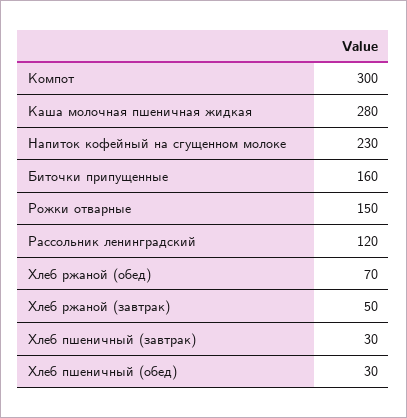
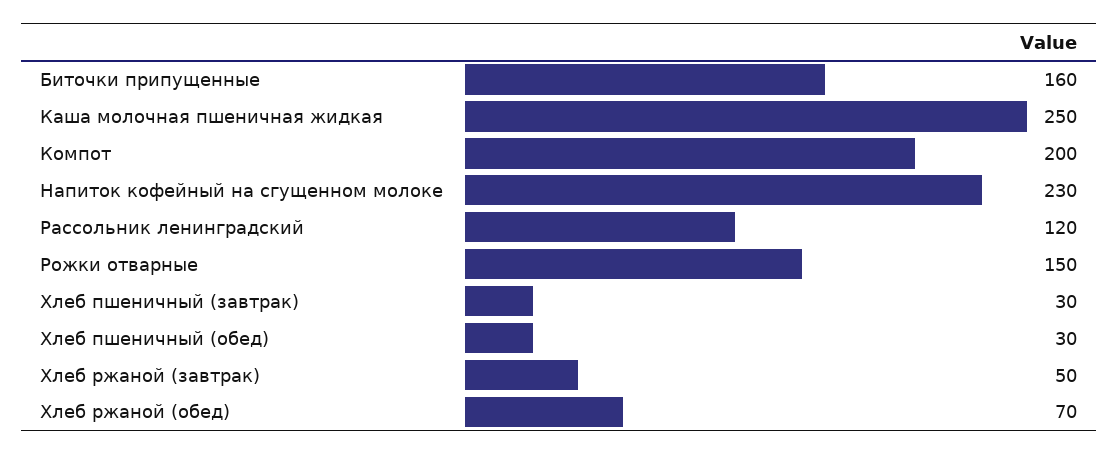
Компот: 300 -> 200
Каша молочная пшеничная жидкая: 280 -> 250

